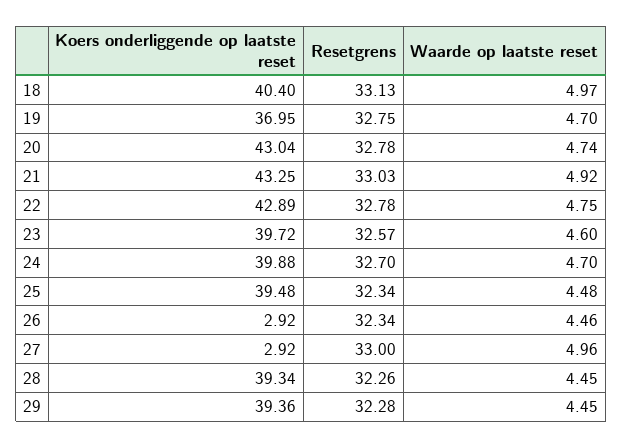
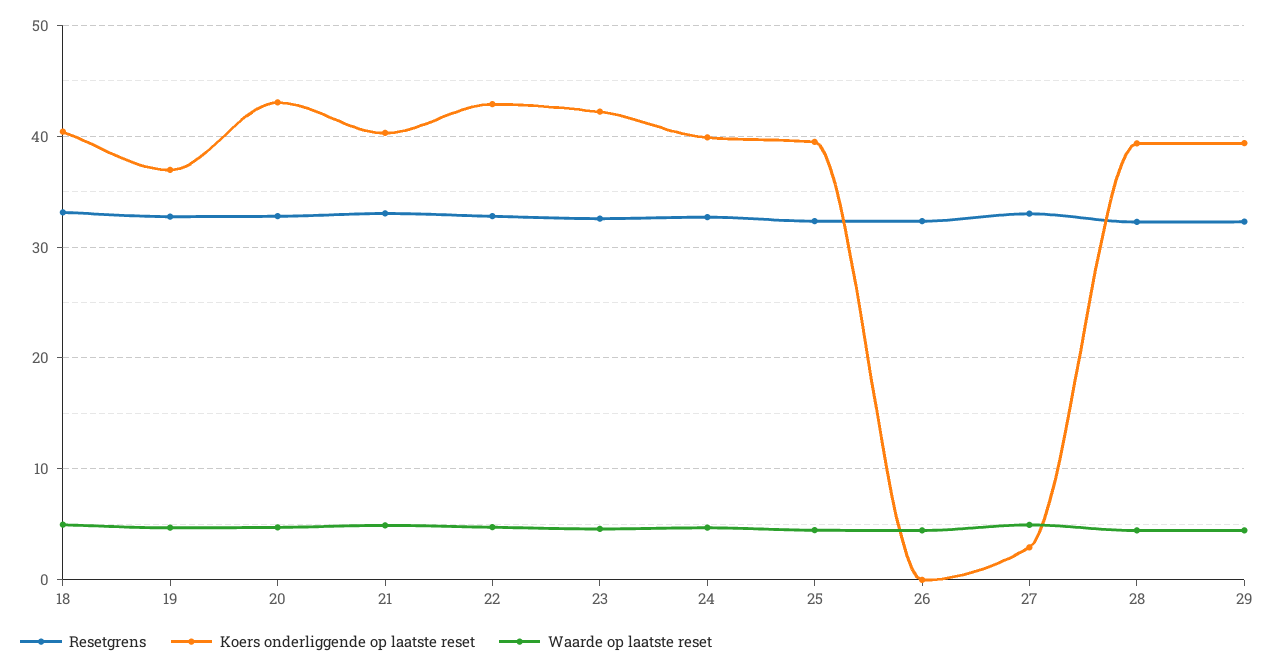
Koers onderliggende op laatste reset, 21: 43.25 -> 40
Koers onderliggende op laatste reset, 23: 39.72 -> 42
Koers onderliggende op laatste reset, 26: 2.92 -> 0

